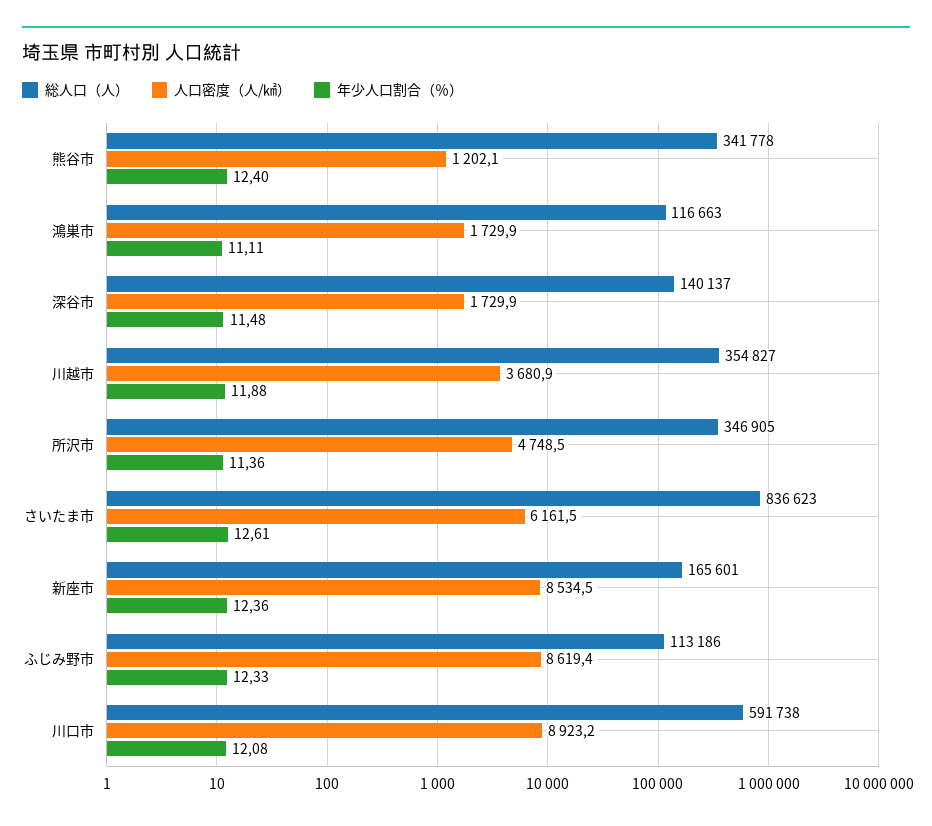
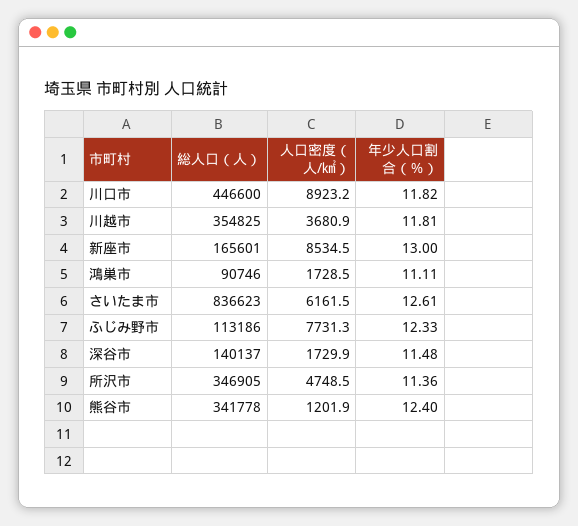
人口密度（人/㎢）, 熊谷市: 1202.1 -> 1201.9
総人口（人）, 鴻巣市: 116663 -> 90746
人口密度（人/㎢）, 鴻巣市: 1729.9 -> 1728.5
総人口（人）, 川越市: 354827 -> 354825
年少人口割合（％）, 川越市: 11.88 -> 11.81
年少人口割合（％）, 新座市: 12.36 -> 13
人口密度（人/㎢）, ふじみ野市: 8619.4 -> 7731.3
総人口（人）, 川口市: 591738 -> 446600
年少人口割合（％）, 川口市: 12.08 -> 11.82

